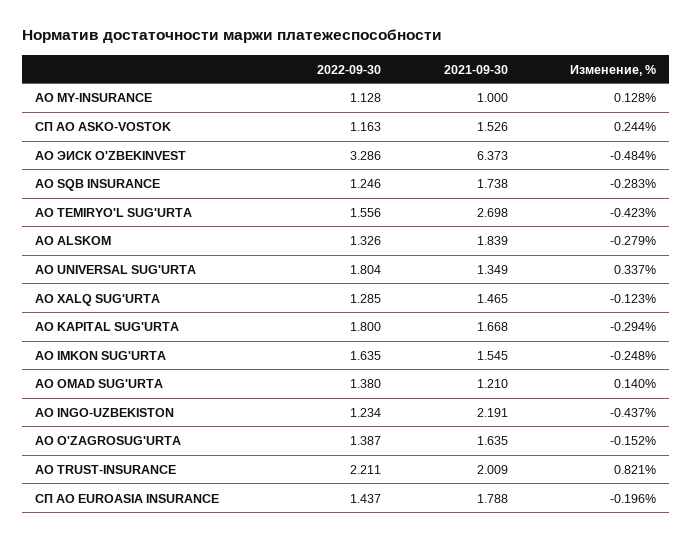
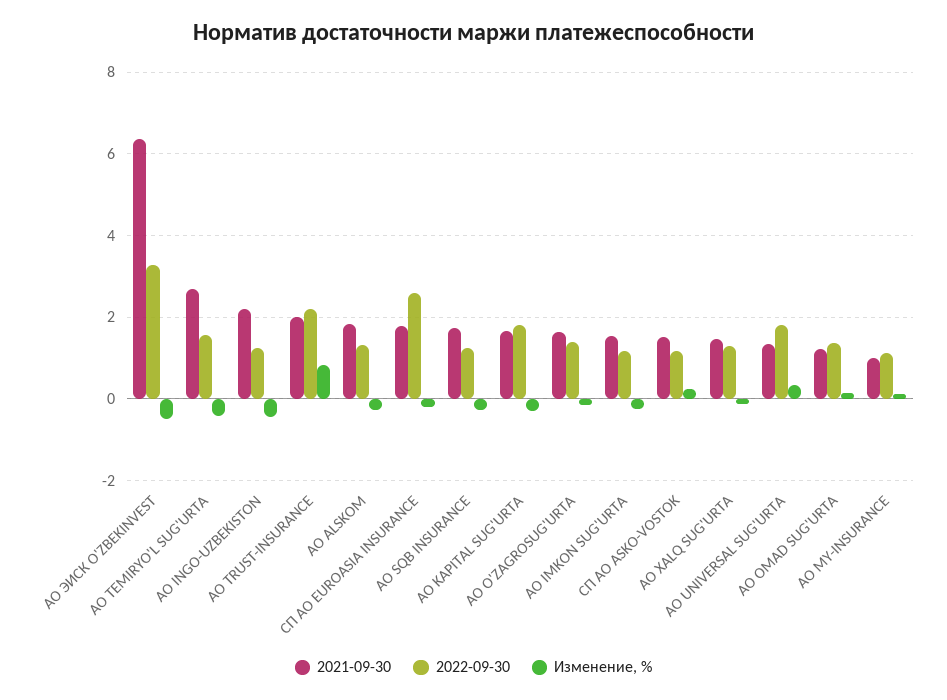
2022-09-30, АО IMKON SUG'URTA: 1.635 -> 1.2
2022-09-30, СП АО EUROASIA INSURANCE: 1.437 -> 2.6

